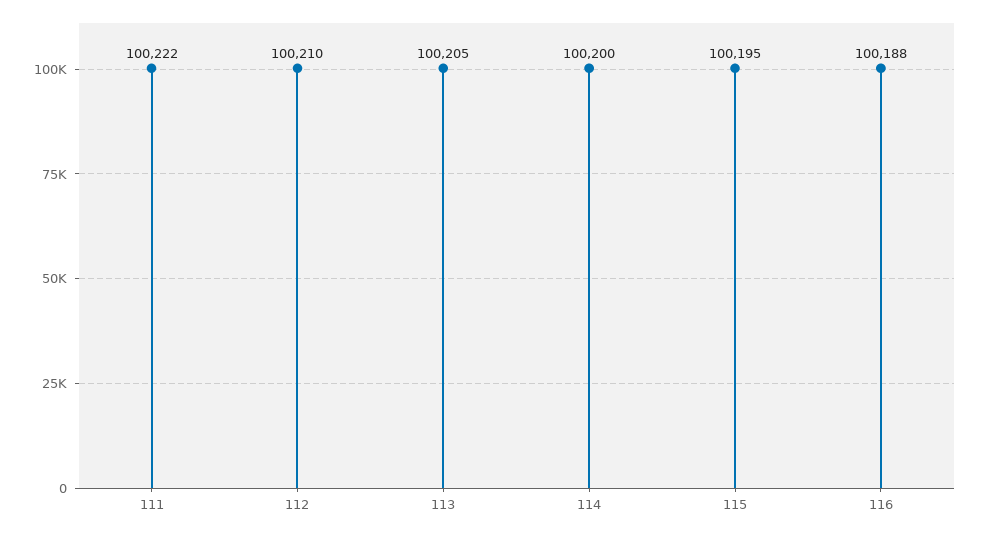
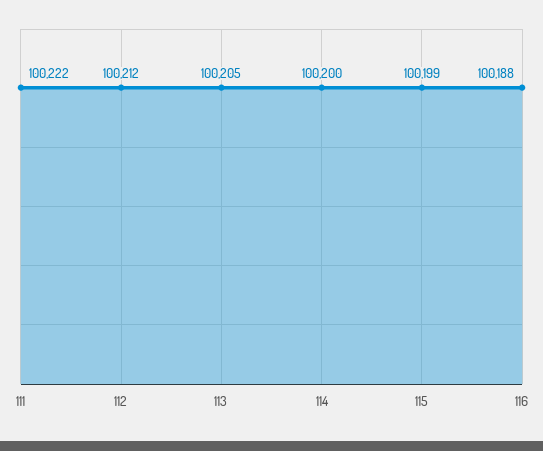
112: 100210 -> 100212
115: 100195 -> 100199

